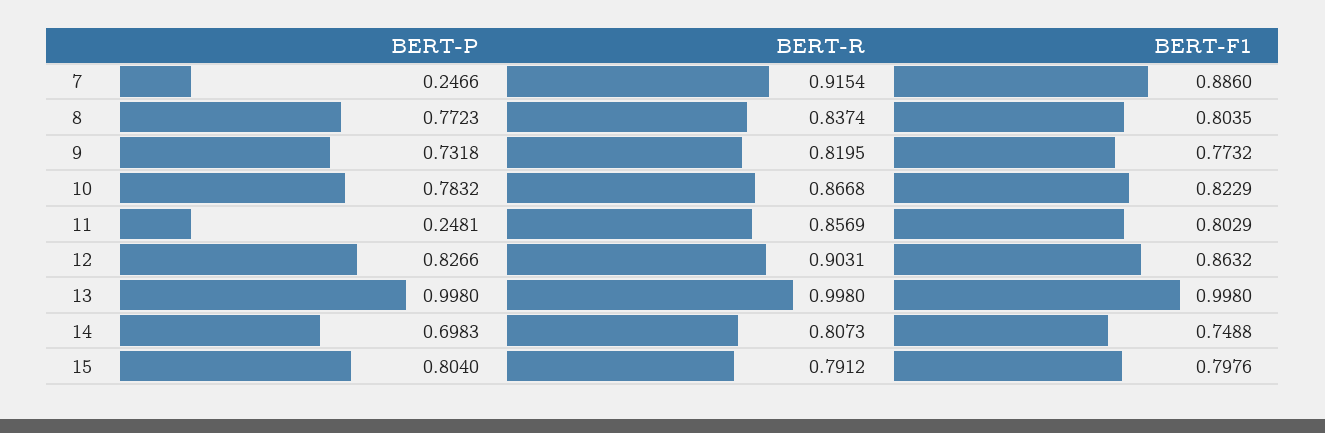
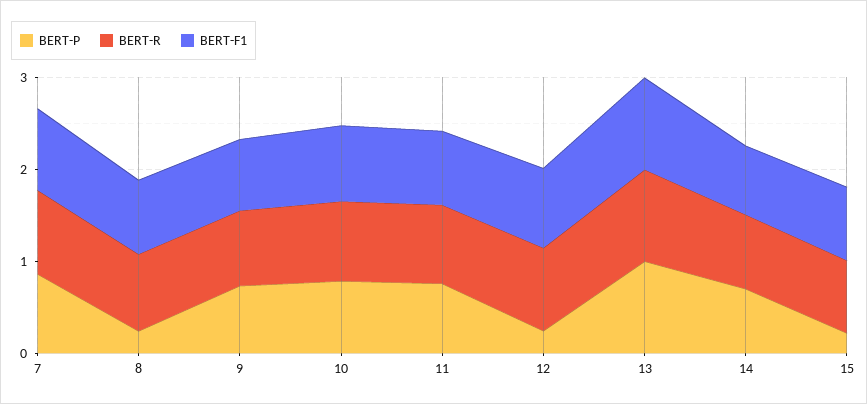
BERT-P, 7: 0.2466 -> 0.8
BERT-P, 8: 0.7723 -> 0.2
BERT-P, 11: 0.2481 -> 0.8
BERT-P, 12: 0.8266 -> 0.2
BERT-P, 15: 0.804 -> 0.2

